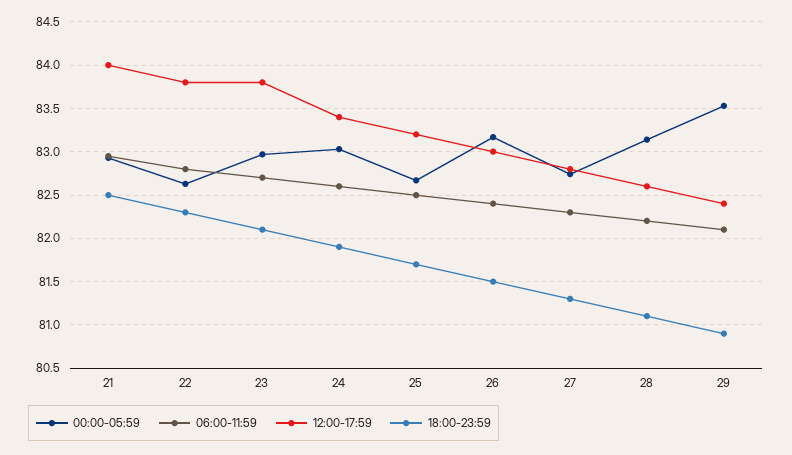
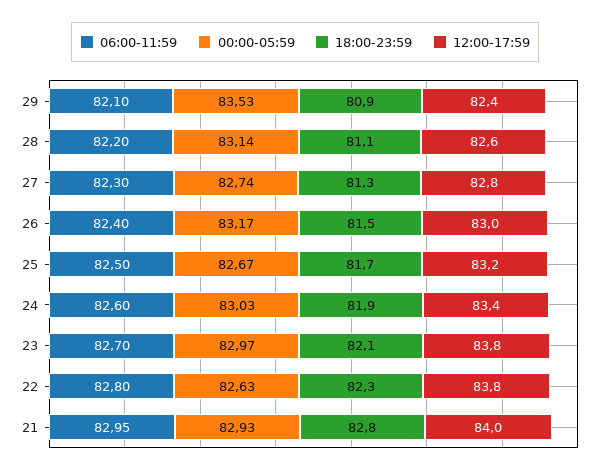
18:00-23:59, 21: 82.5 -> 82.8

